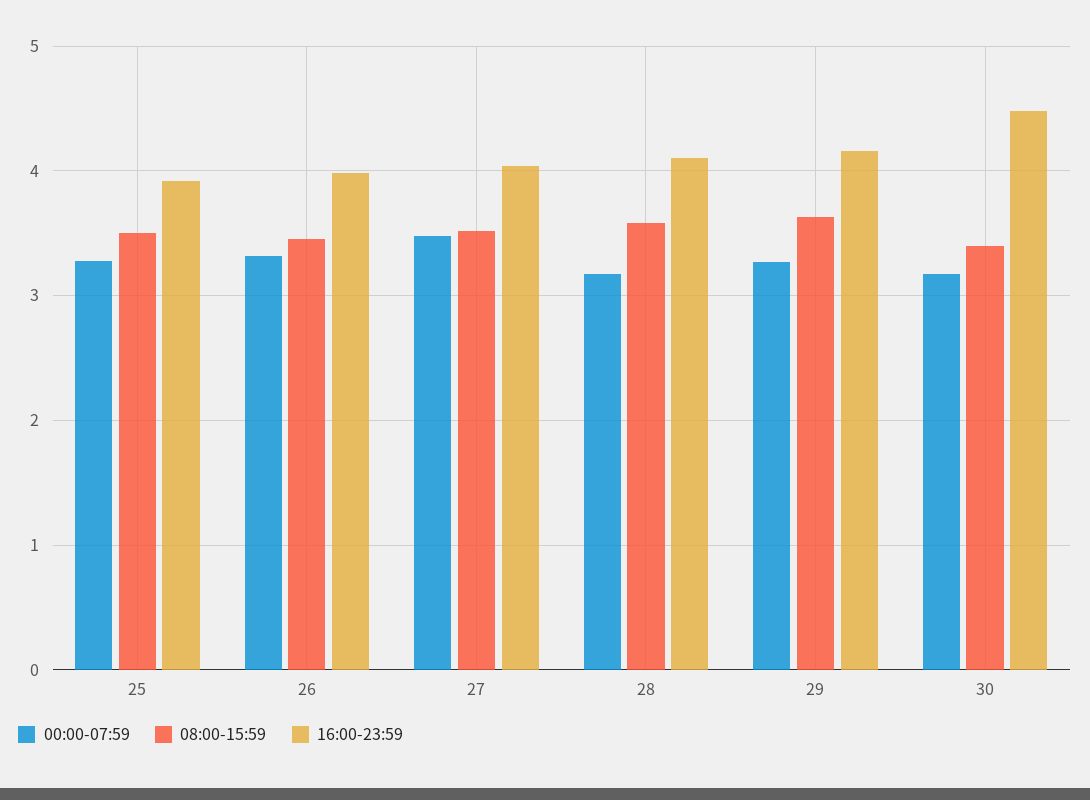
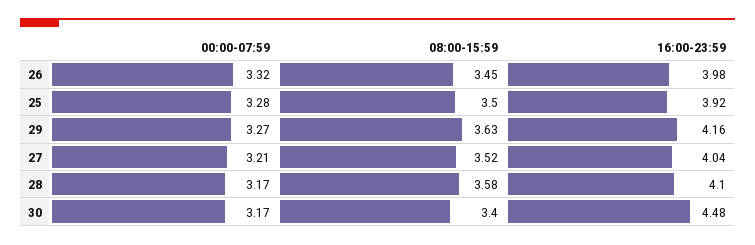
00:00-07:59, 27: 3.5 -> 3.21

